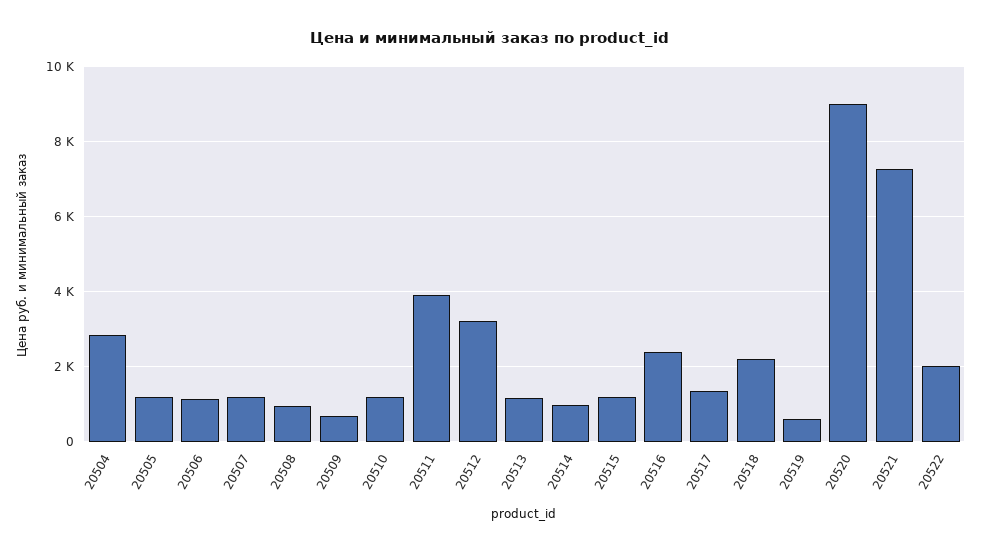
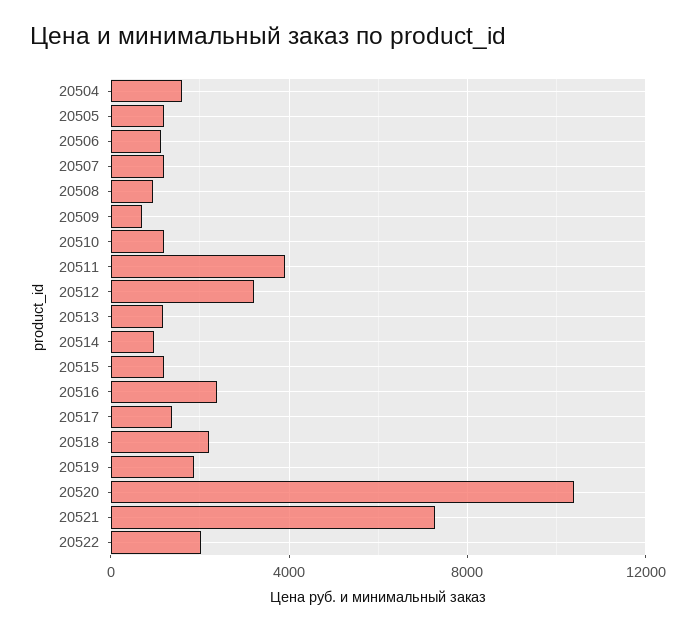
20504: 2800 -> 1500
20519: 600 -> 2000
20520: 9000 -> 10500

